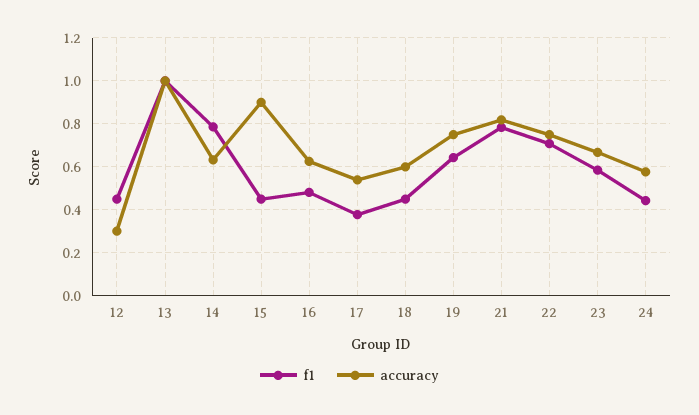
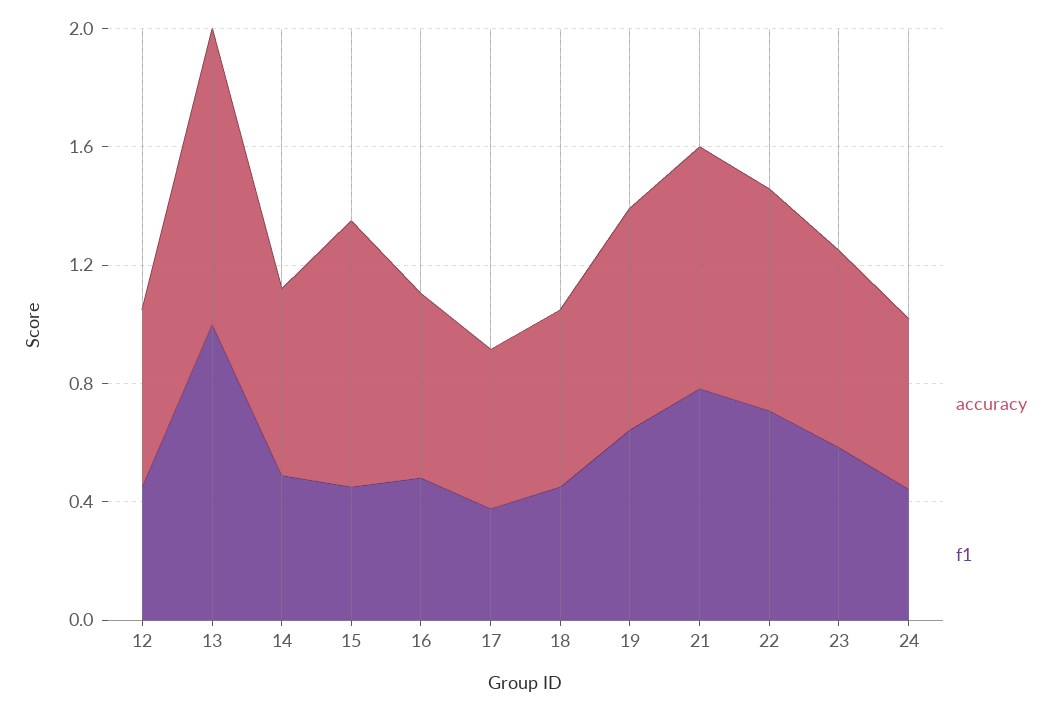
accuracy, 12: 0.3 -> 0.6
f1, 14: 0.8 -> 0.5

